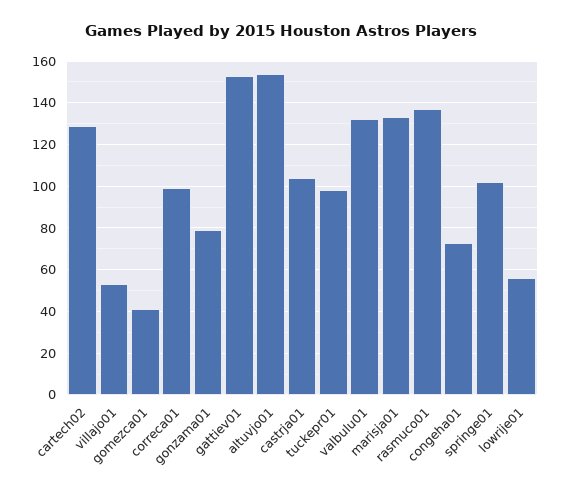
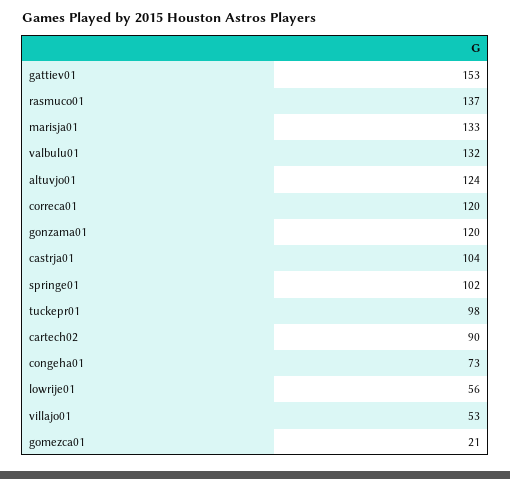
cartech02: 130 -> 90
gomezca01: 40 -> 21
correca01: 100 -> 120
gonzama01: 80 -> 120
altuvjo01: 155 -> 124

